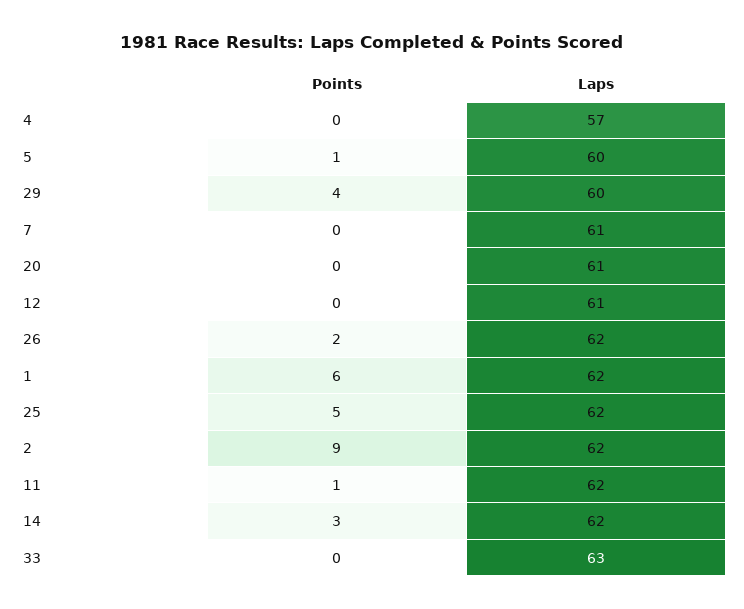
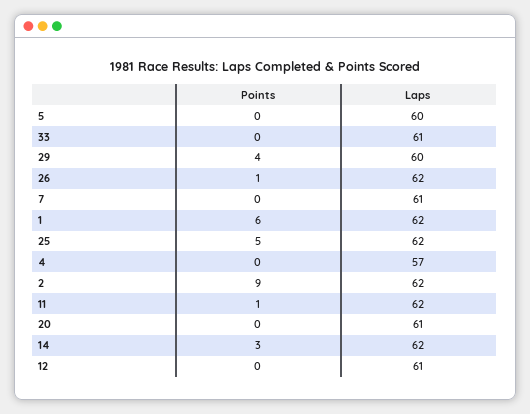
Points, 5: 1 -> 0
Points, 26: 2 -> 1
Laps, 33: 63 -> 61

